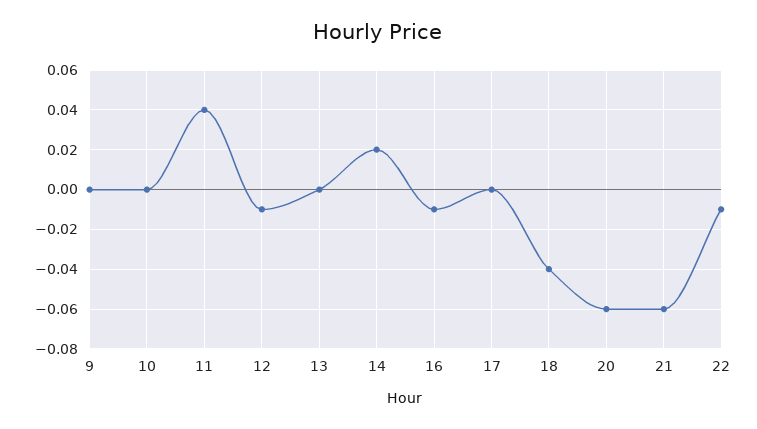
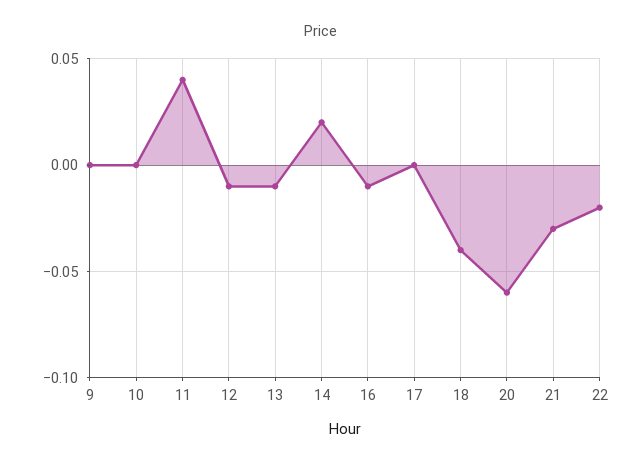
13: 0 -> -0.01
21: -0.06 -> -0.03
22: -0.01 -> -0.02

